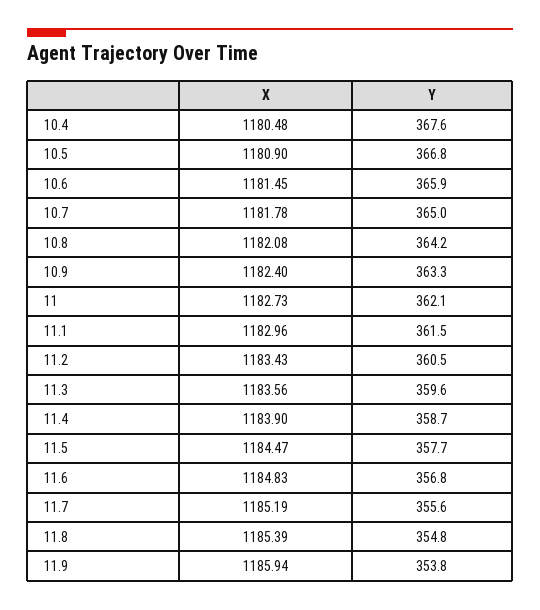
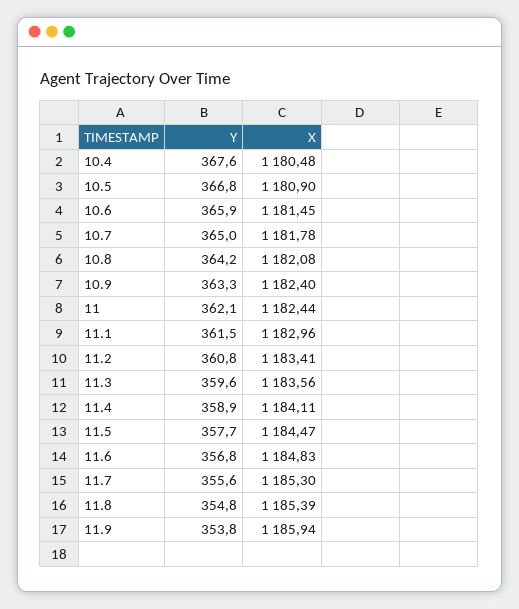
X, 11: 1182.73 -> 1182.44
X, 11.2: 1183.43 -> 1183.41
Y, 11.2: 360.5 -> 360.8
X, 11.4: 1183.9 -> 1184.11
Y, 11.4: 358.7 -> 358.9
X, 11.7: 1185.19 -> 1185.3

